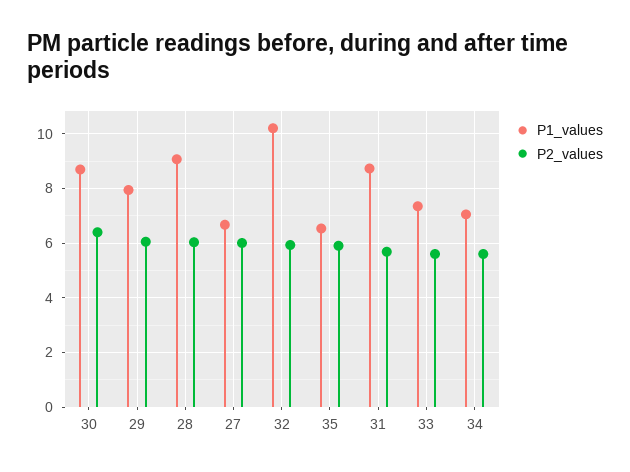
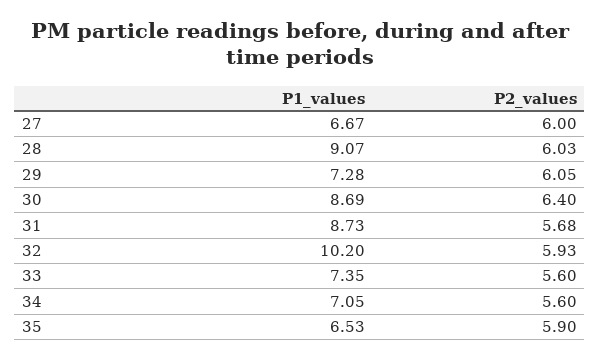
P1_values, 29: 8 -> 7.28

